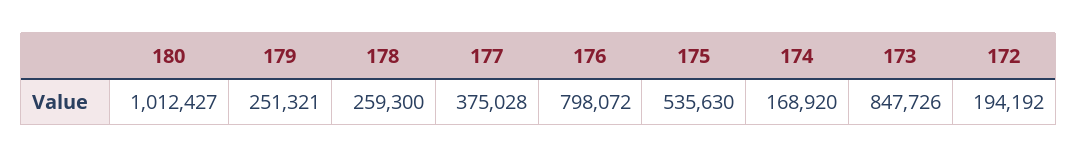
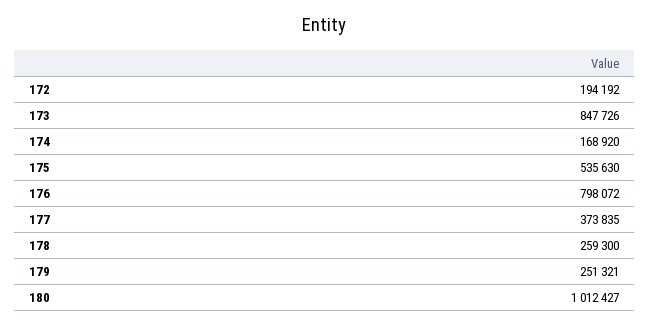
177: 375028 -> 373835

